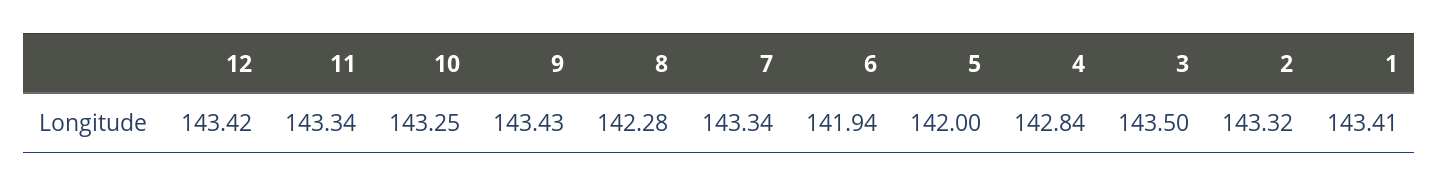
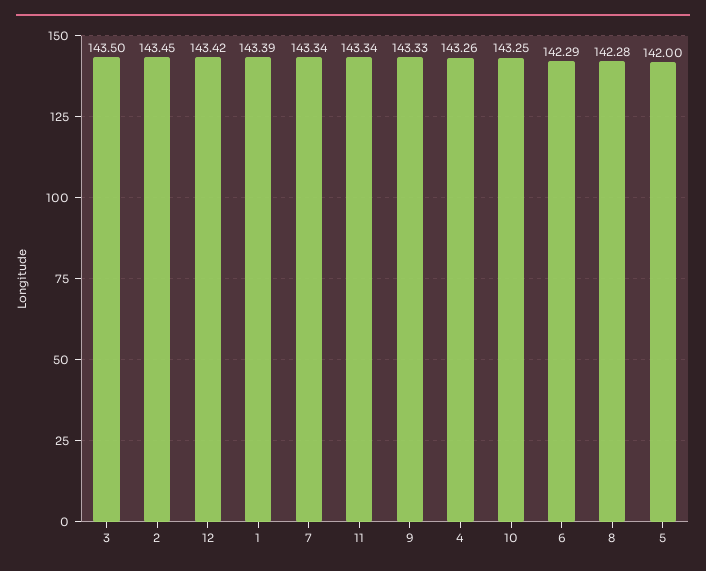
9: 143.43 -> 143.33
6: 141.94 -> 142.29
4: 142.84 -> 143.26
2: 143.32 -> 143.45
1: 143.41 -> 143.39

